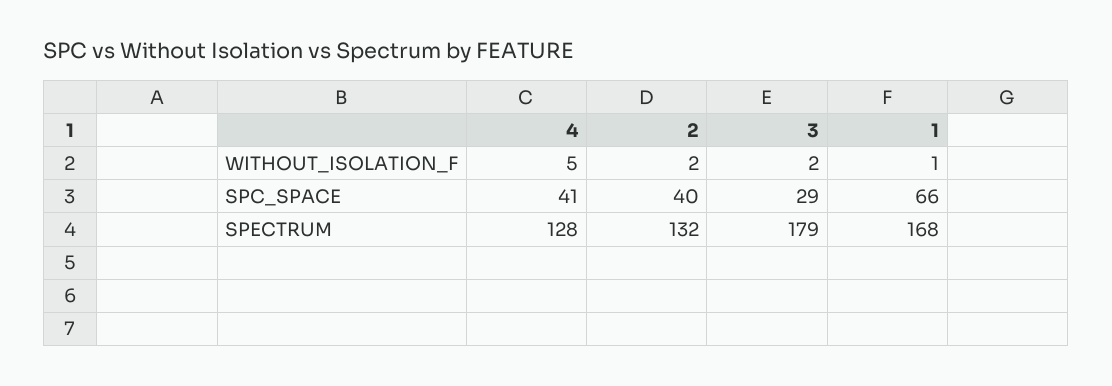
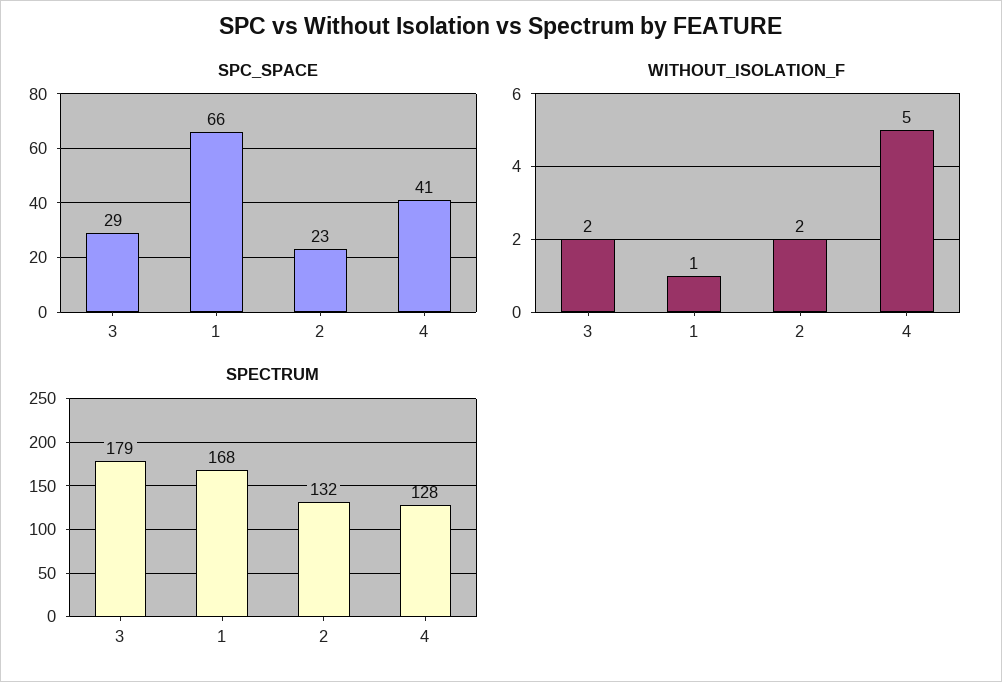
SPC_SPACE, 2: 40 -> 23

